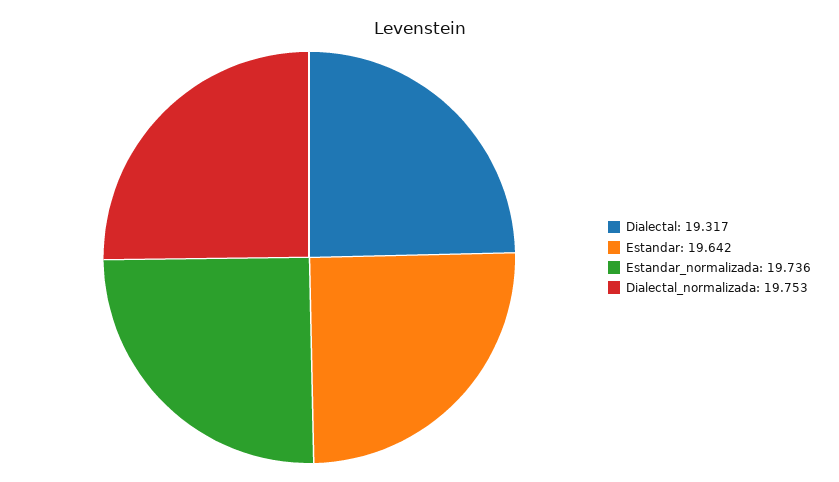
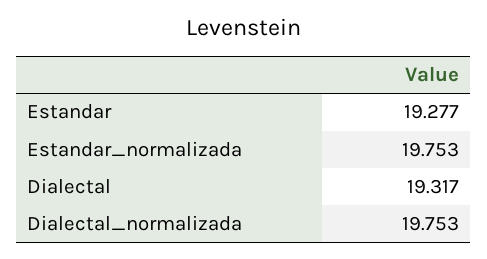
Estandar: 19.642 -> 19.277
Estandar_normalizada: 19.736 -> 19.753

